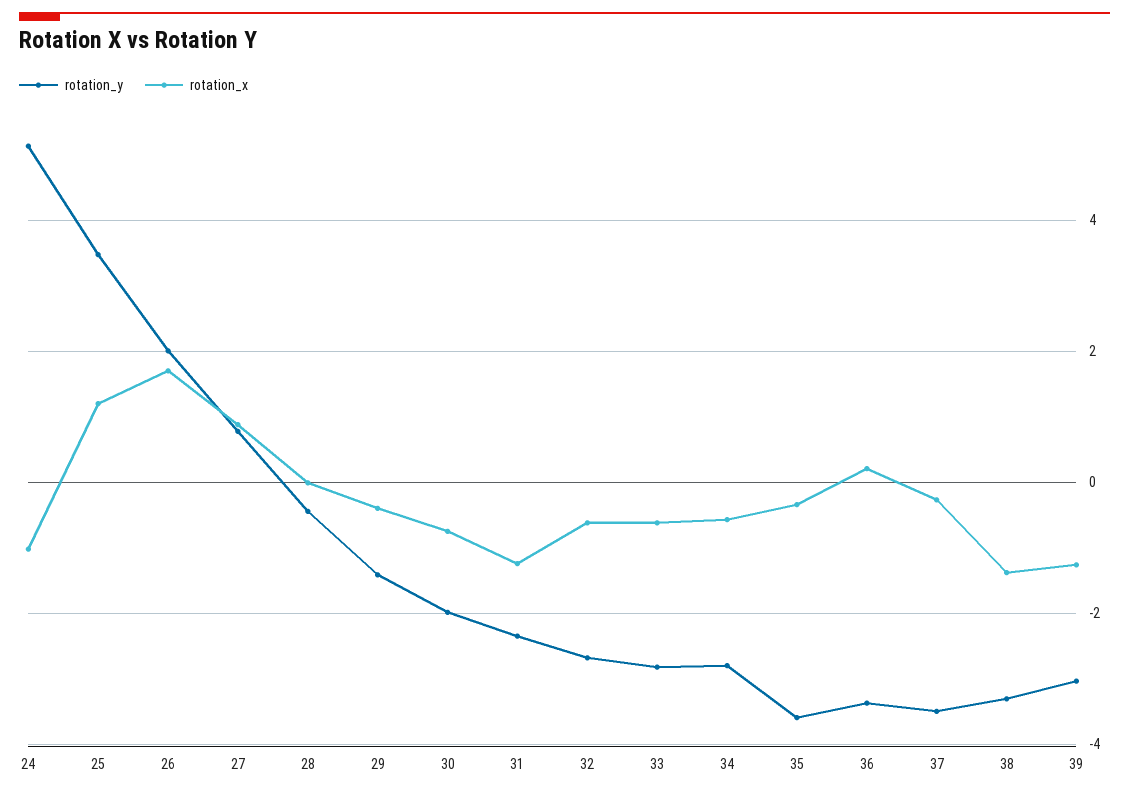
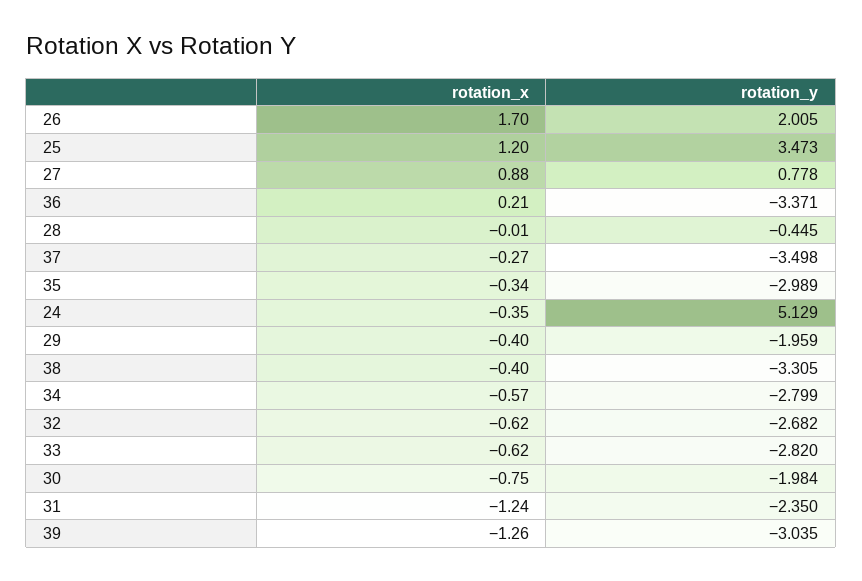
rotation_x, 24: -1 -> -0.35
rotation_y, 29: -1.4 -> -1.959
rotation_y, 35: -3.6 -> -2.989
rotation_x, 38: -1.4 -> -0.4

